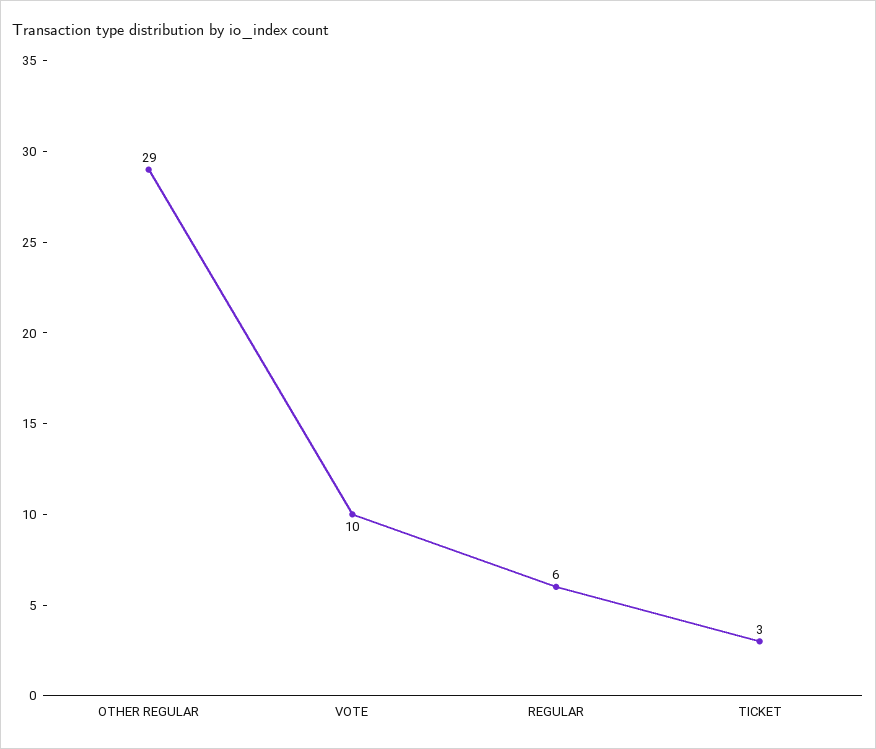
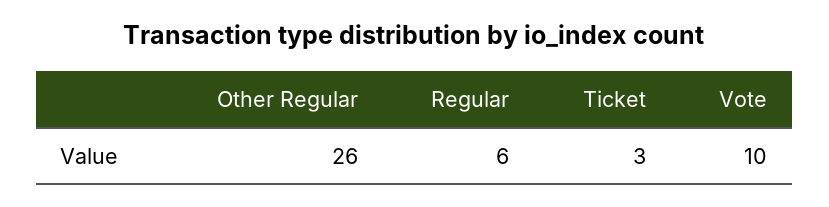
OTHER REGULAR: 29 -> 26

